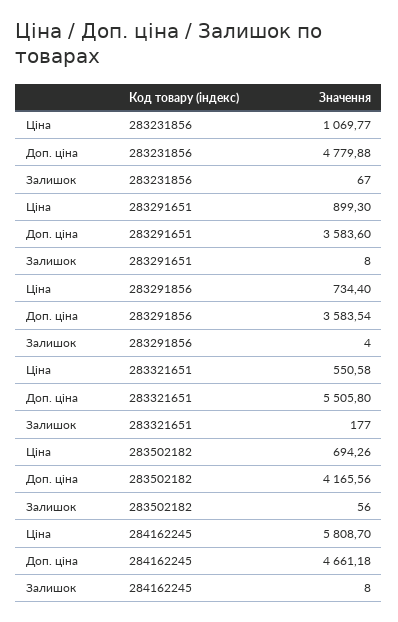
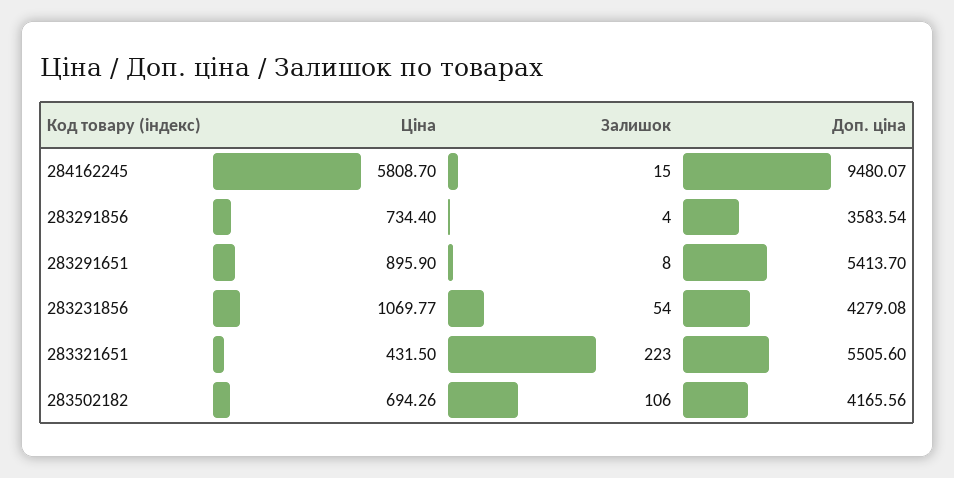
Доп. ціна, 283231856: 4779.88 -> 4279.08
Залишок, 283231856: 67 -> 54
Ціна, 283291651: 899.3 -> 895.9
Доп. ціна, 283291651: 3583.6 -> 5413.7
Ціна, 283321651: 550.58 -> 431.5
Доп. ціна, 283321651: 5505.8 -> 5505.6
Залишок, 283321651: 177 -> 223
Залишок, 283502182: 56 -> 106
Доп. ціна, 284162245: 4661.18 -> 9480.07
Залишок, 284162245: 8 -> 15

